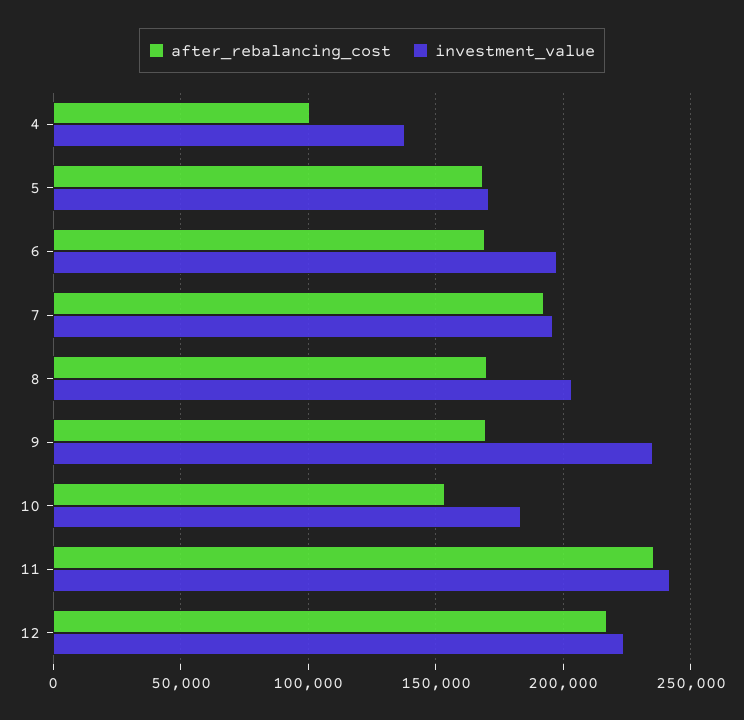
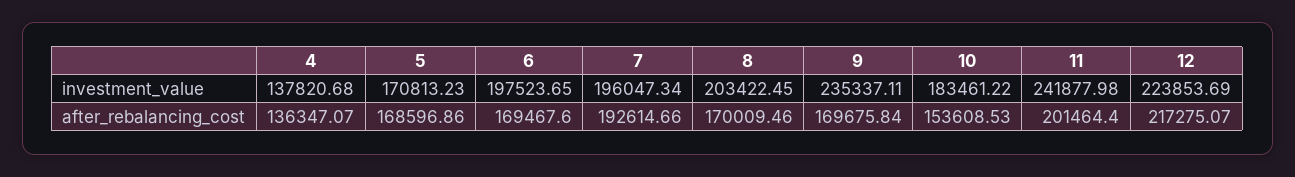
after_rebalancing_cost, 4: 100000 -> 136347.07
after_rebalancing_cost, 11: 235000 -> 201464.4

